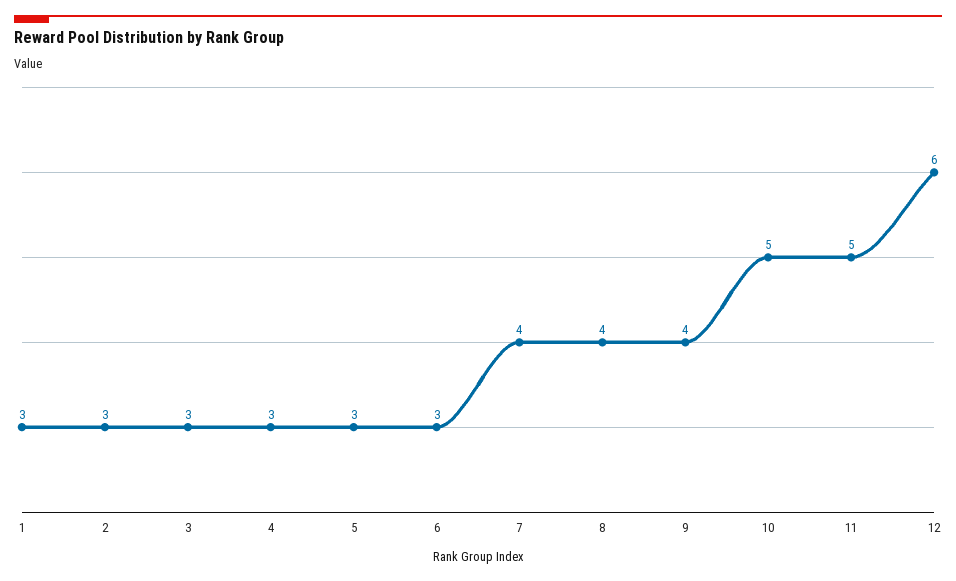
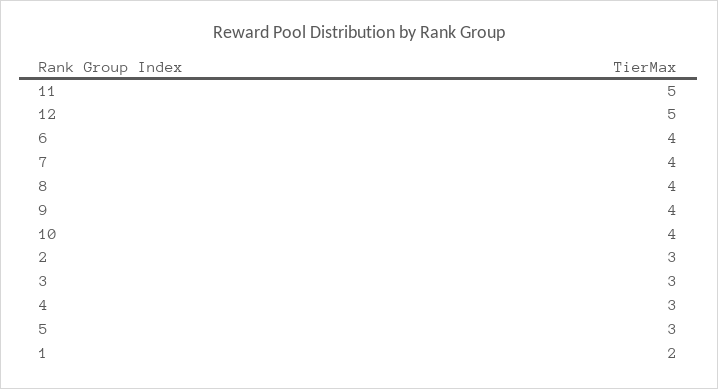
1: 3 -> 2
6: 3 -> 4
10: 5 -> 4
12: 6 -> 5

